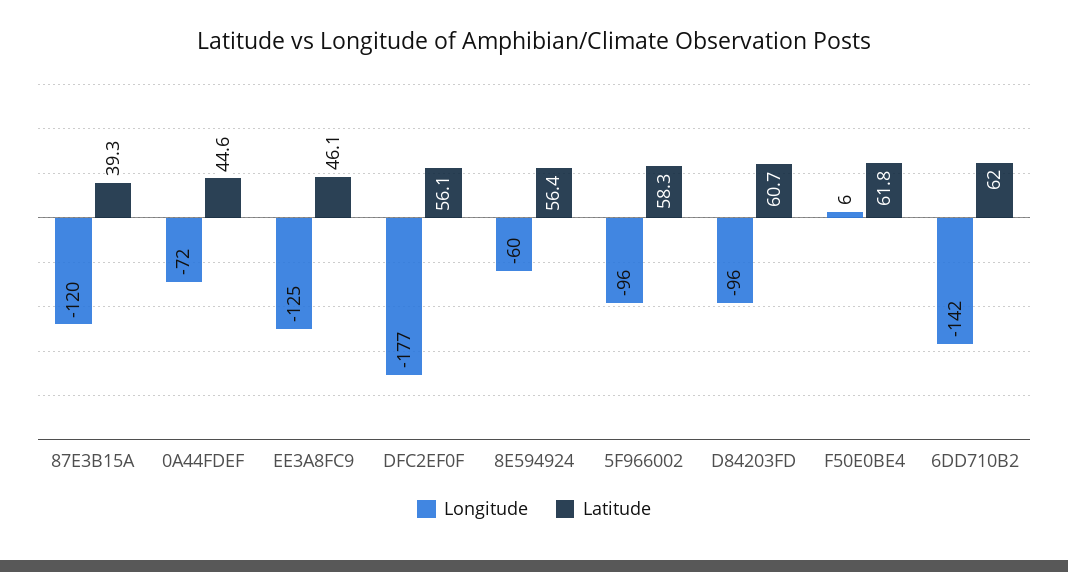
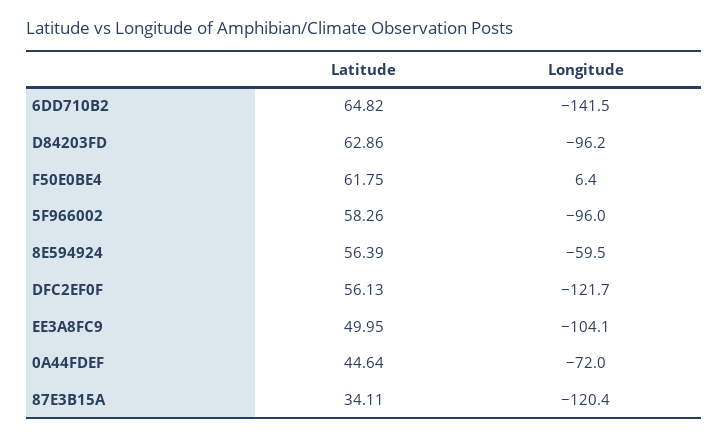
Latitude, 87E3B15A: 39.3 -> 34.11
Longitude, EE3A8FC9: -125 -> -104.1
Latitude, EE3A8FC9: 46.1 -> 49.95
Longitude, DFC2EF0F: -177 -> -121.7
Latitude, D84203FD: 60.7 -> 62.86
Latitude, 6DD710B2: 62 -> 64.82

